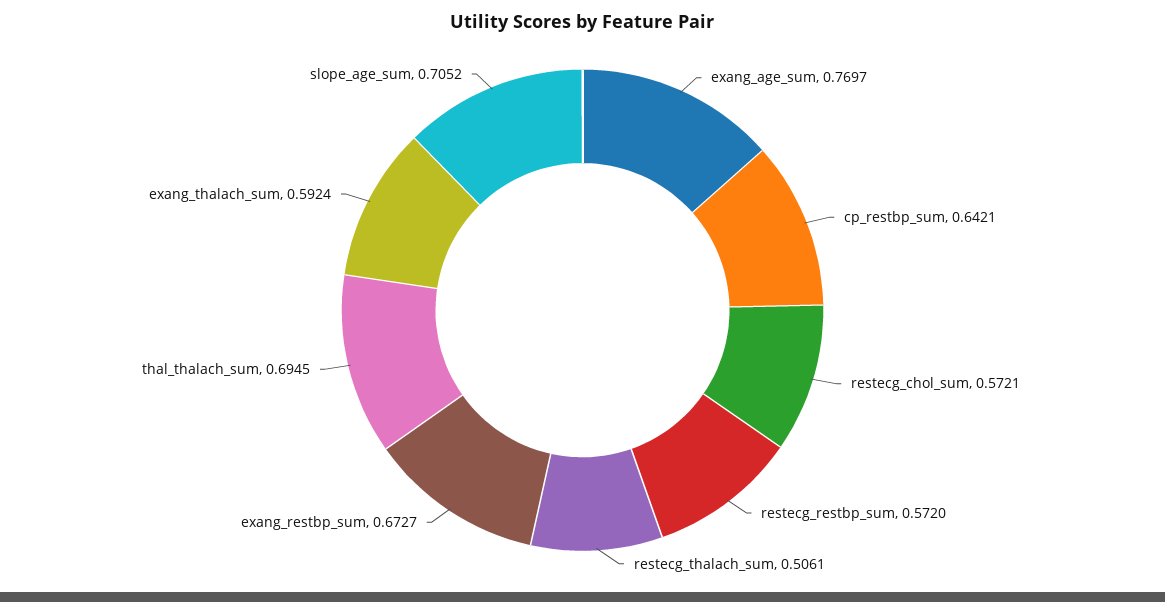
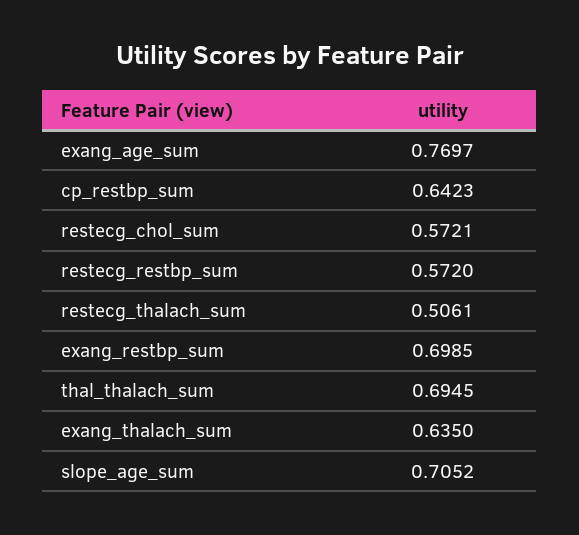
cp_restbp_sum: 0.6421 -> 0.6423
exang_restbp_sum: 0.6727 -> 0.6985
exang_thalach_sum: 0.5924 -> 0.635

